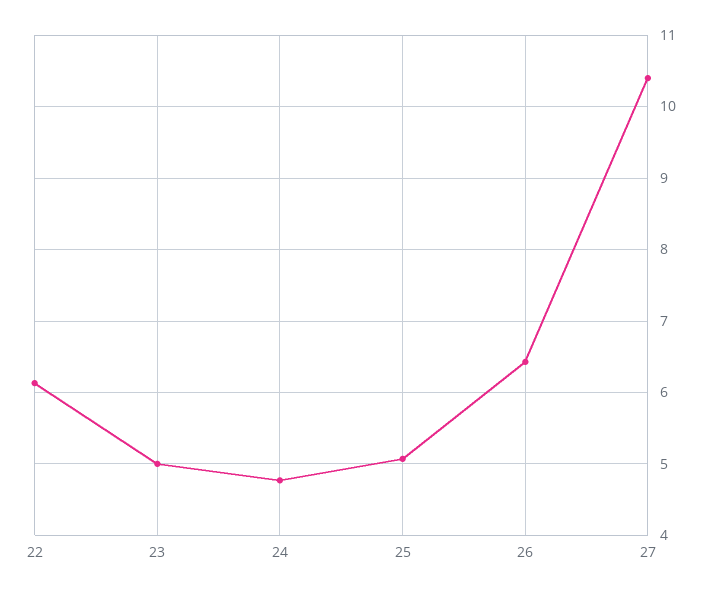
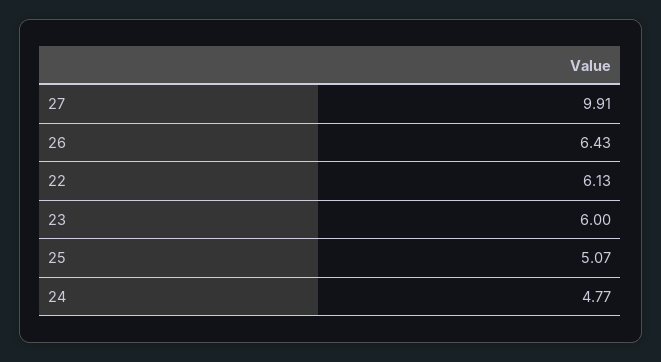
23: 5 -> 6
27: 10.4 -> 9.91

